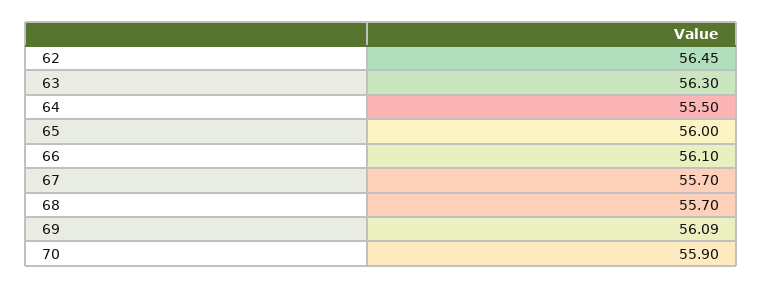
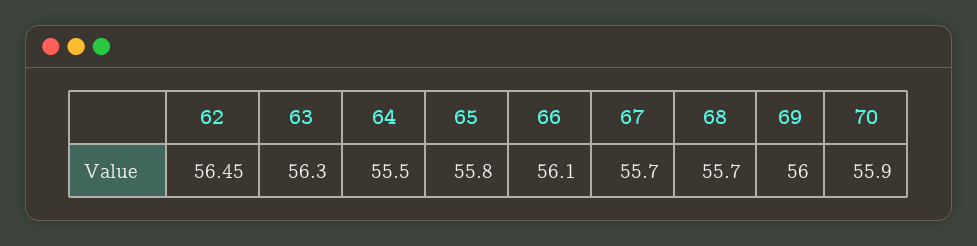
65: 56 -> 55.8
69: 56.09 -> 56

